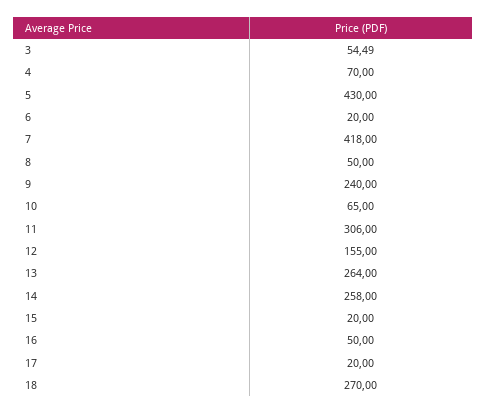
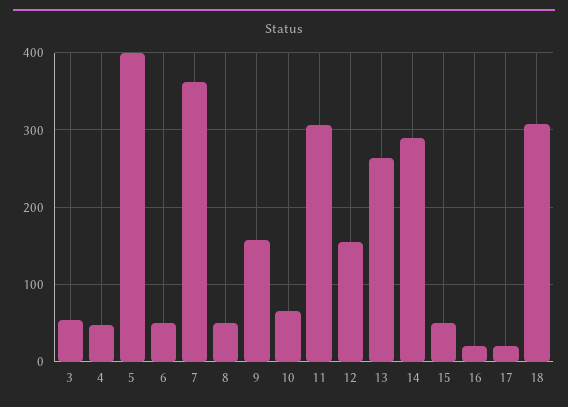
4: 70 -> 50
5: 430 -> 400
6: 20 -> 50
7: 418 -> 360
9: 240 -> 160
14: 258 -> 290
15: 20 -> 50
16: 50 -> 20
18: 270 -> 310

